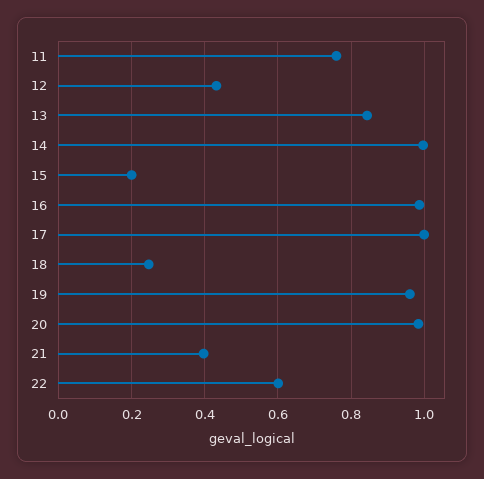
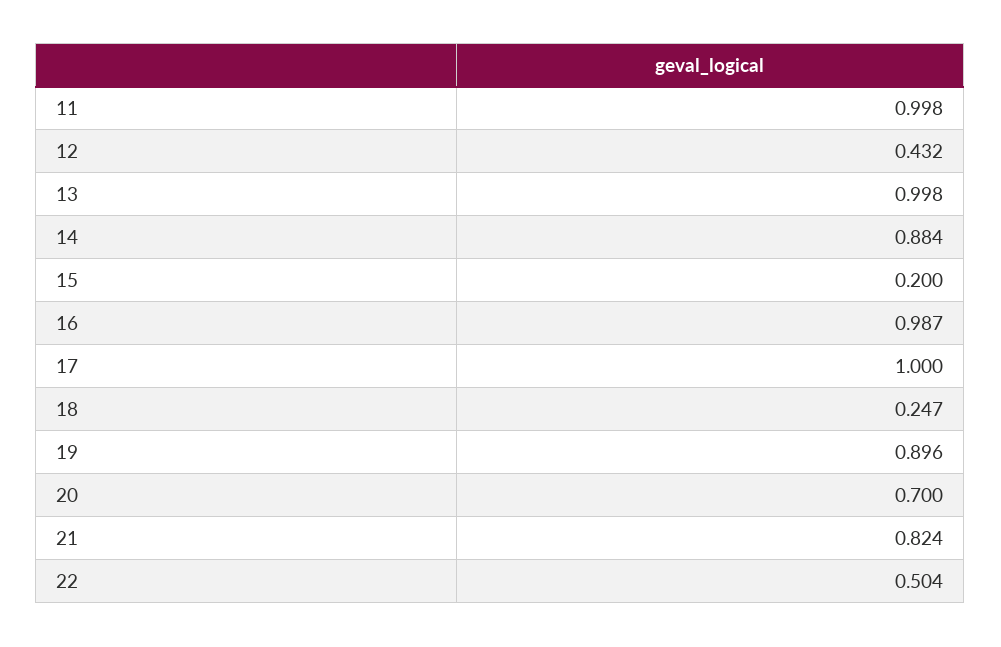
11: 0.76 -> 0.998
13: 0.84 -> 0.998
14: 1 -> 0.884
19: 0.96 -> 0.896
20: 0.98 -> 0.7
21: 0.4 -> 0.824
22: 0.6 -> 0.504

